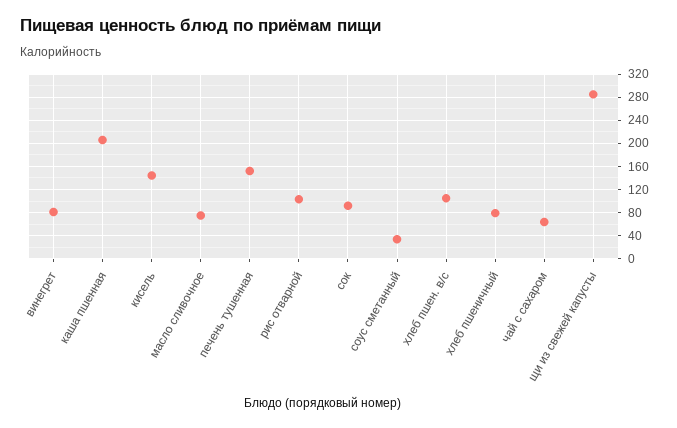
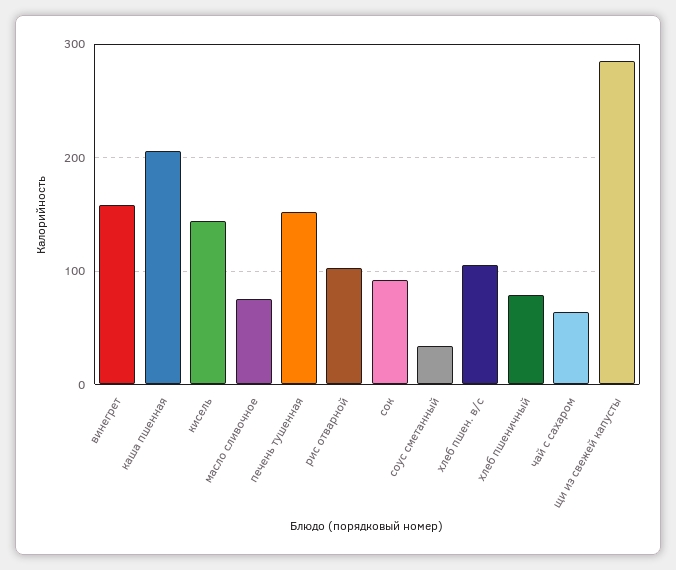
винегрет: 80 -> 160

